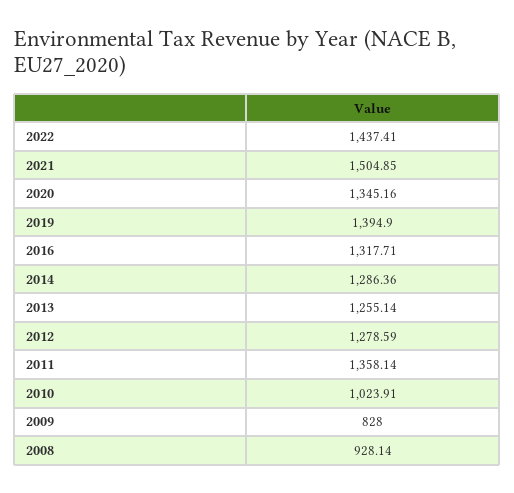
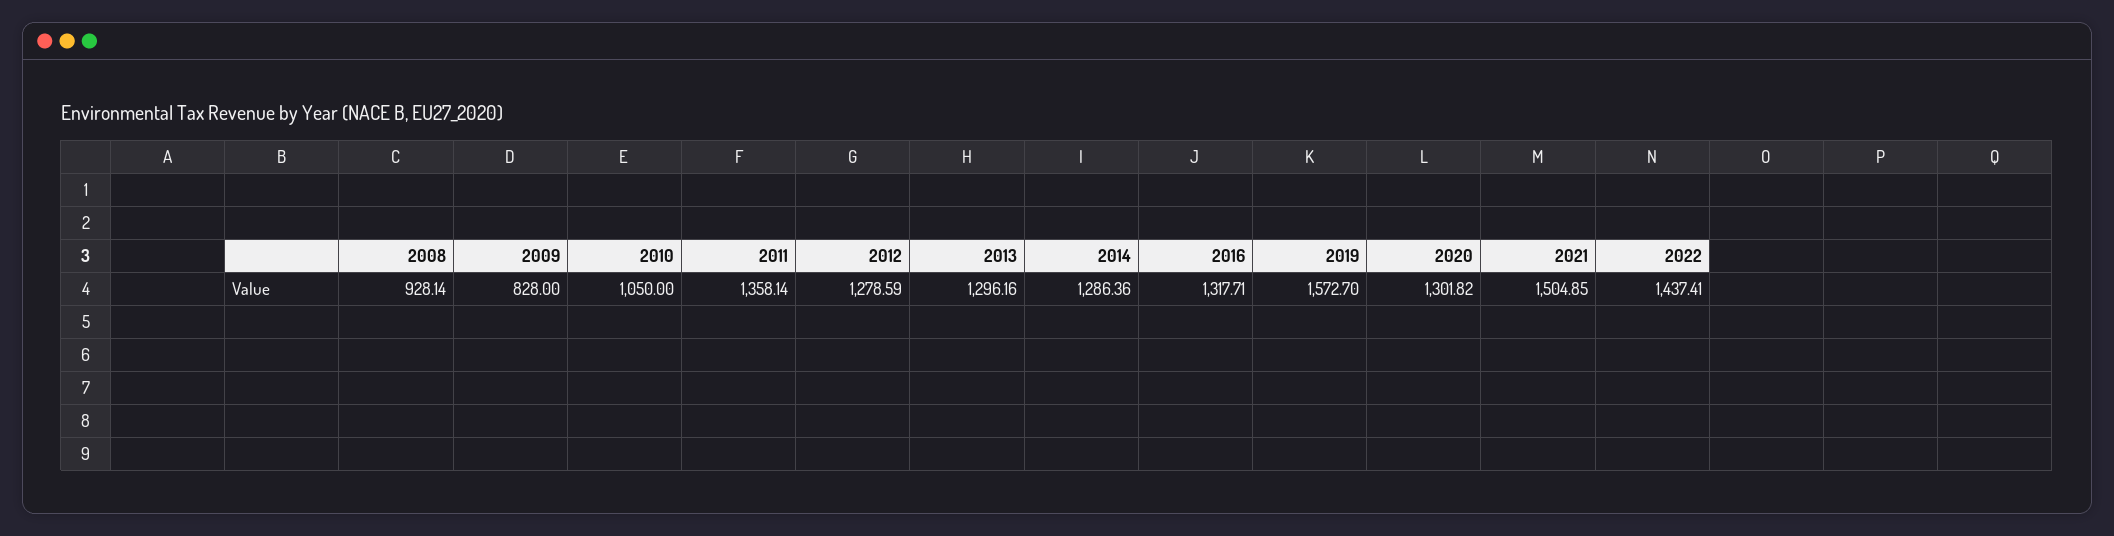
2020: 1345.16 -> 1301.82
2019: 1394.9 -> 1572.7
2013: 1255.14 -> 1296.16
2010: 1023.91 -> 1050

